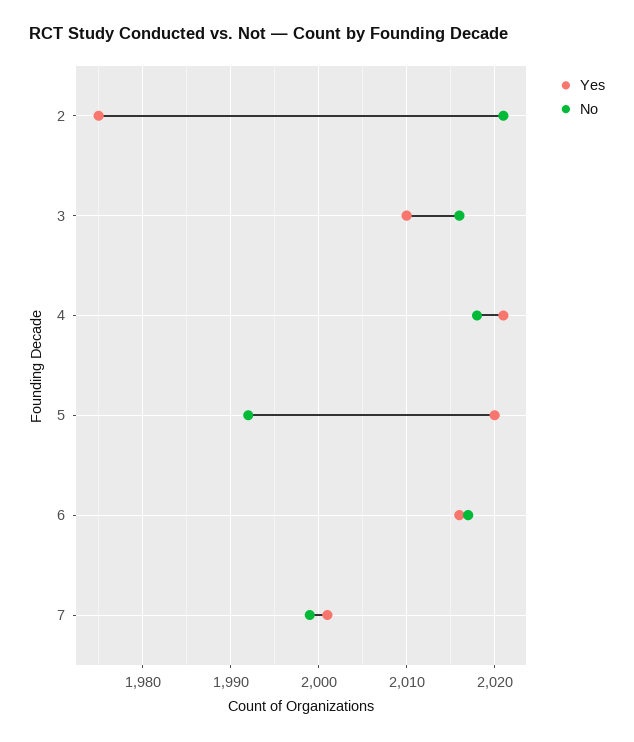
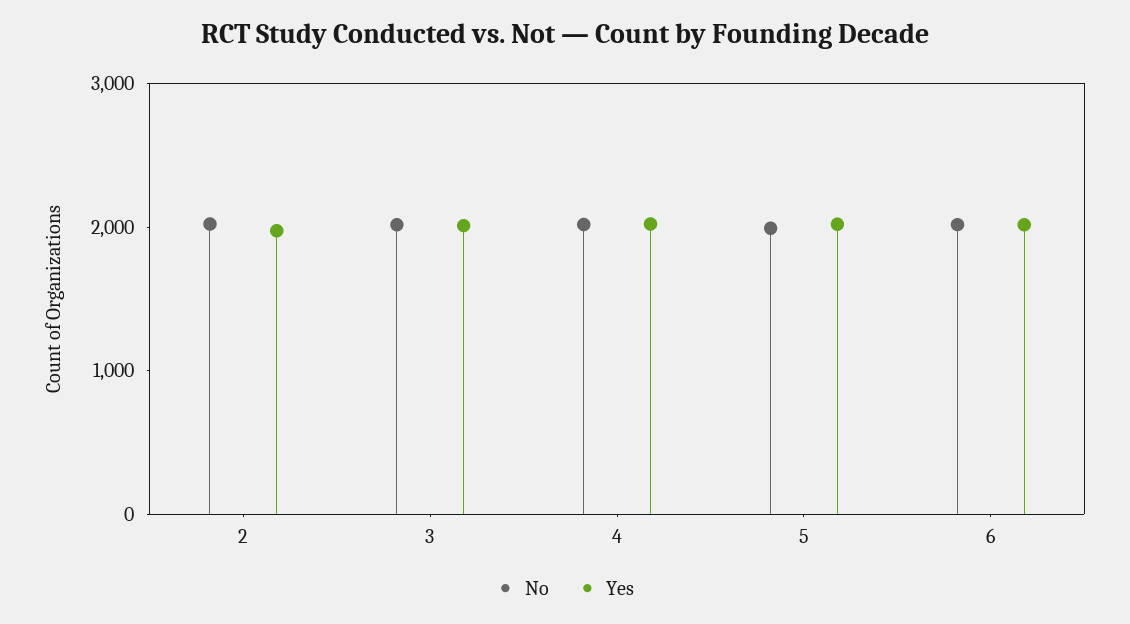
Yes, 7: 2001 -> none
No, 7: 1999 -> none

